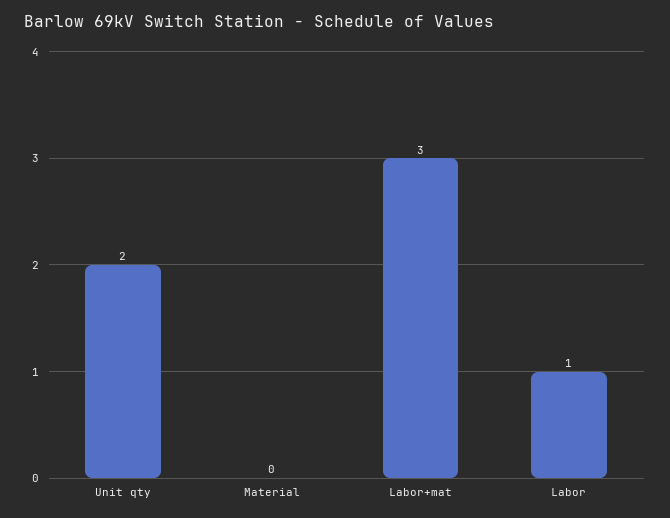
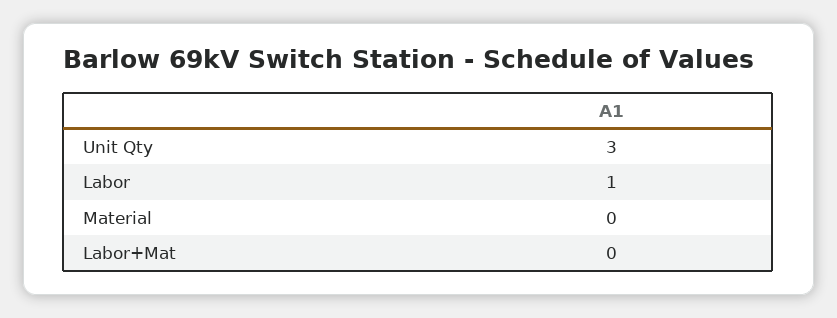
Unit qty: 2 -> 3
Labor+mat: 3 -> 0

